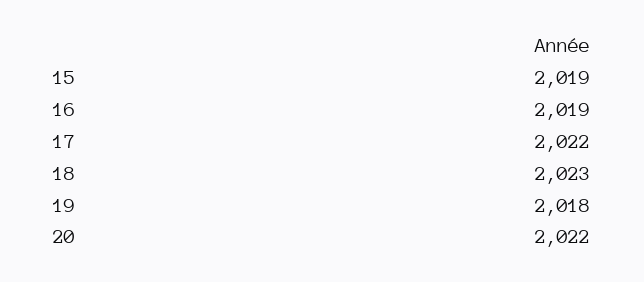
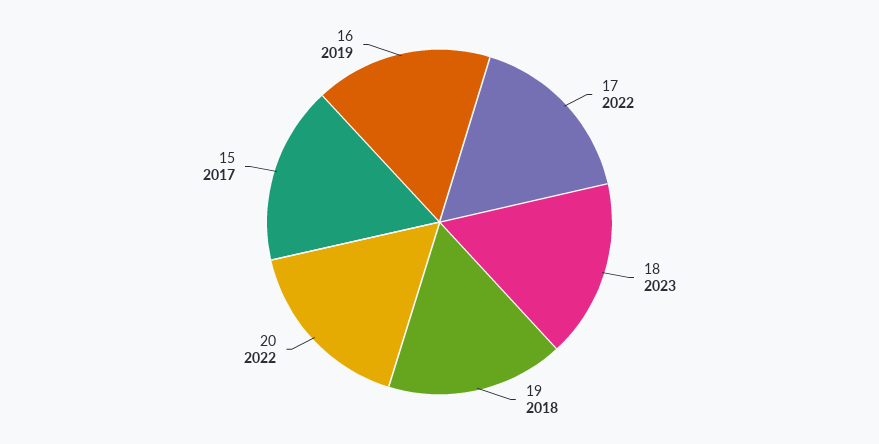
15: 2019 -> 2017

